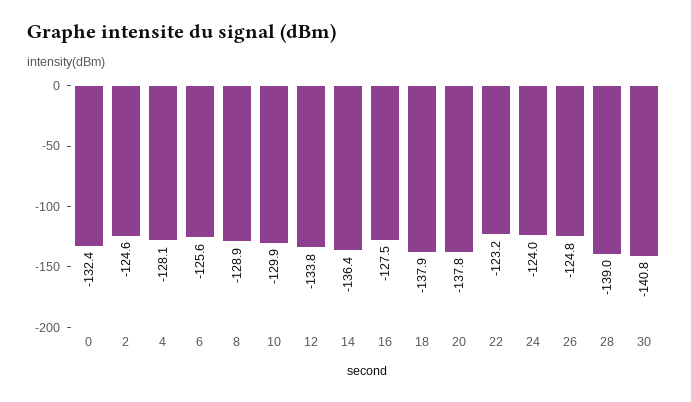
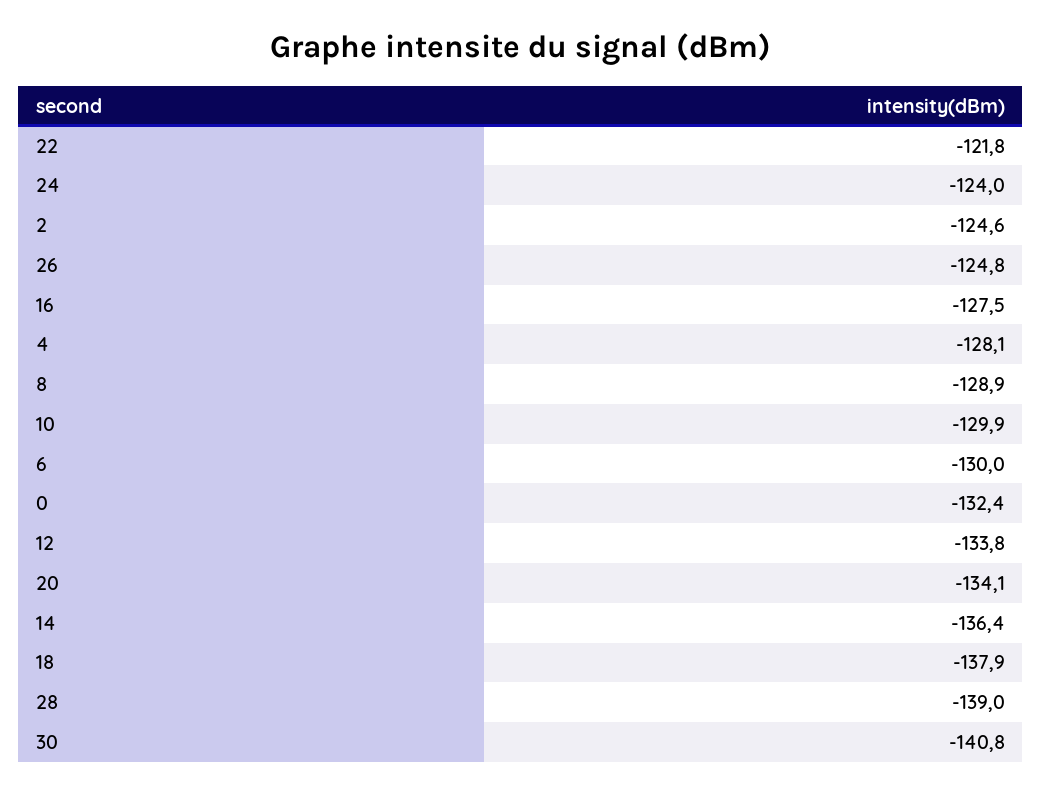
6: -125.6 -> -130
20: -137.8 -> -134.1
22: -123.2 -> -121.8

